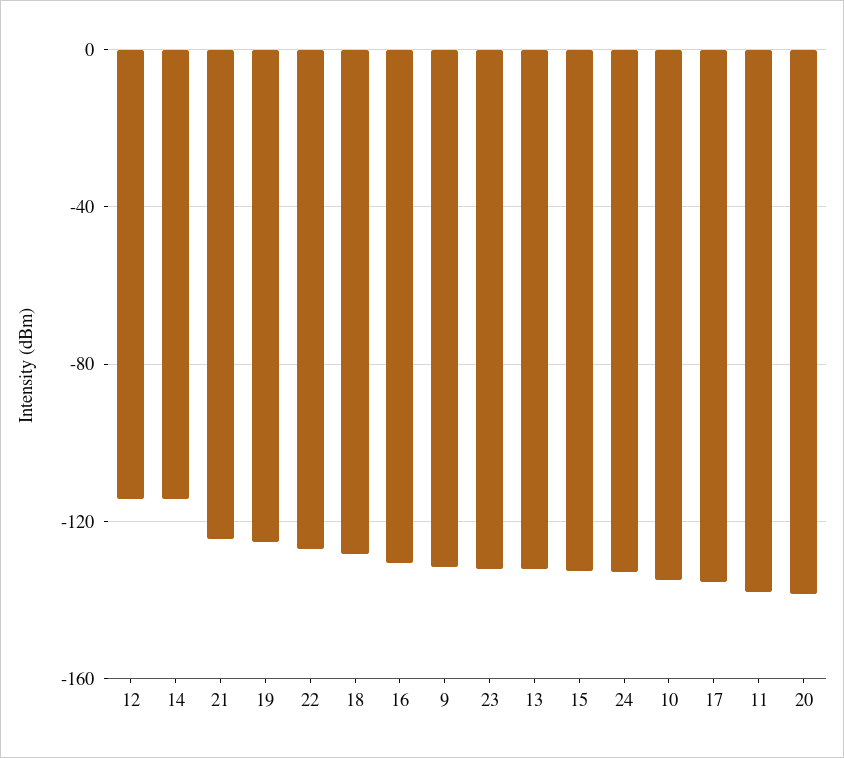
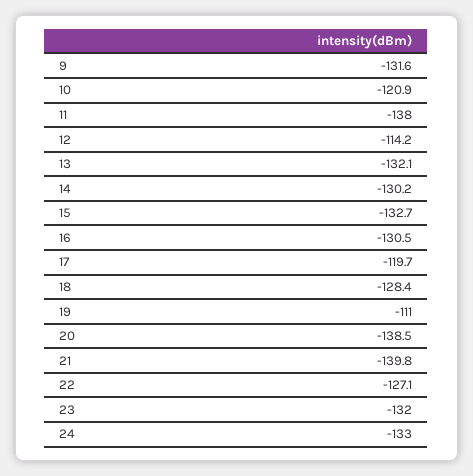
14: -115 -> -130.2
21: -125 -> -139.8
19: -125 -> -111
10: -135 -> -120.9
17: -135 -> -119.7

